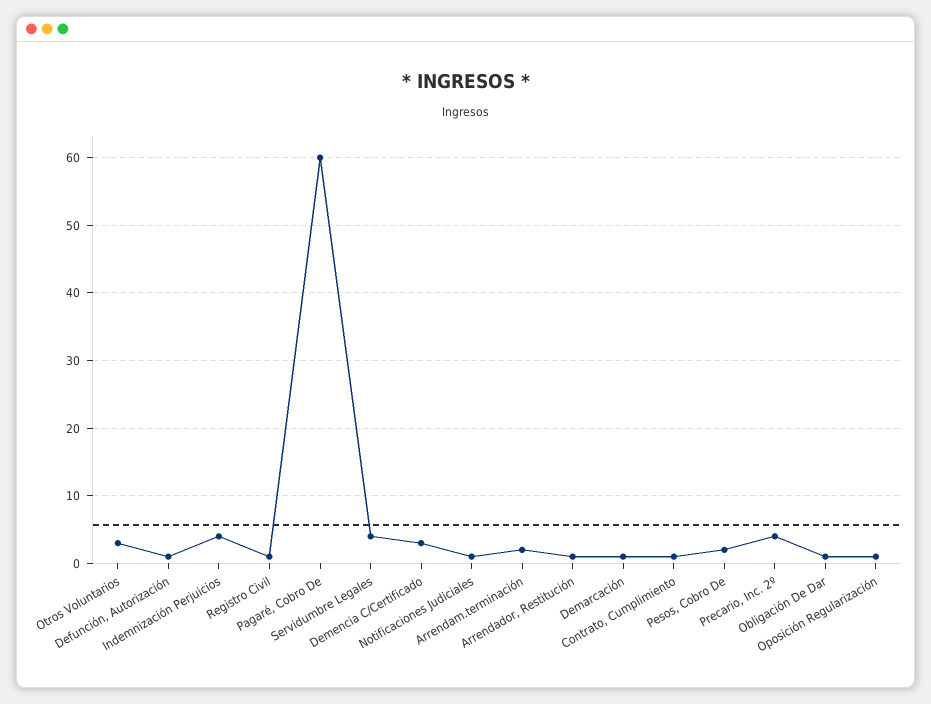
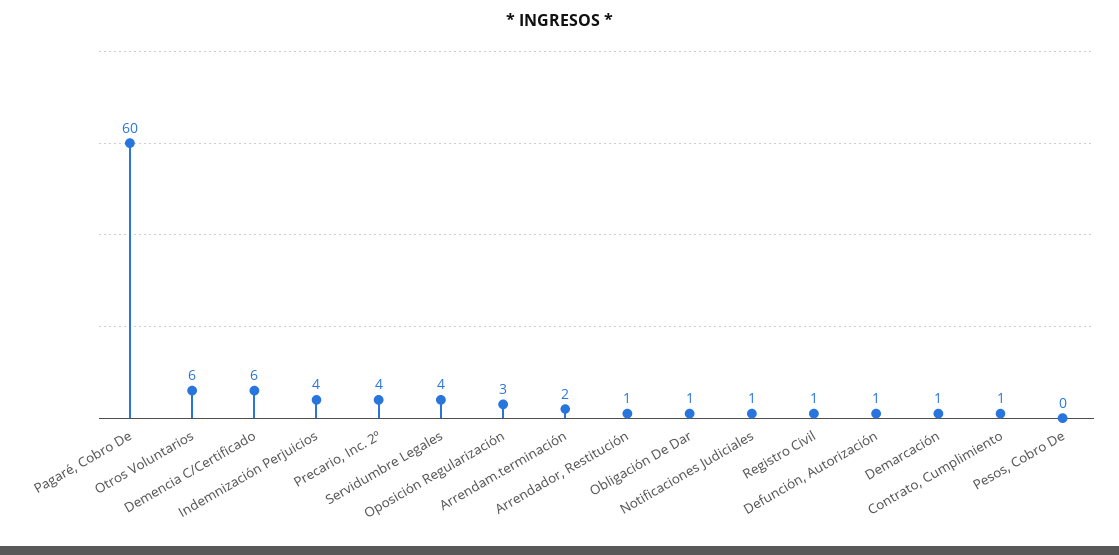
Otros Voluntarios: 3 -> 6
Demencia C/Certificado: 3 -> 6
Pesos, Cobro De: 2 -> 0
Oposición Regularización: 1 -> 3

